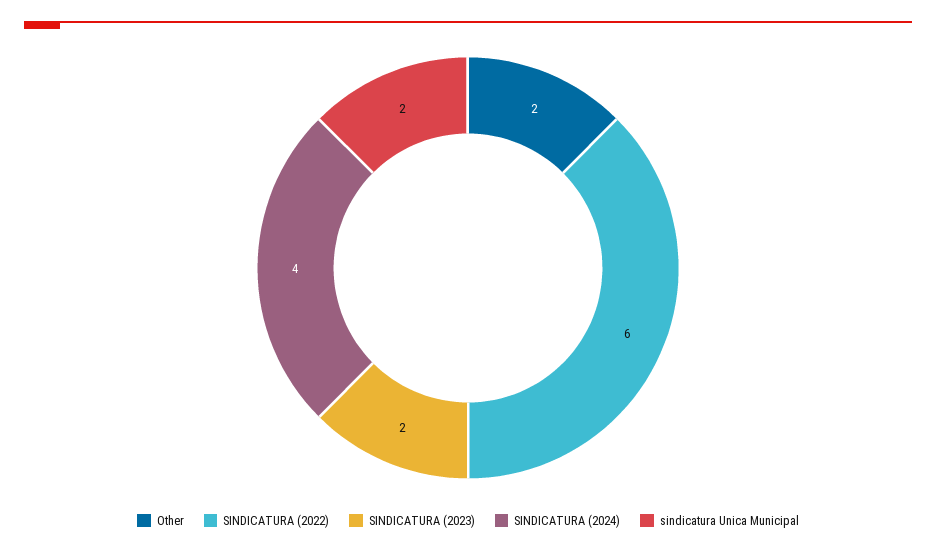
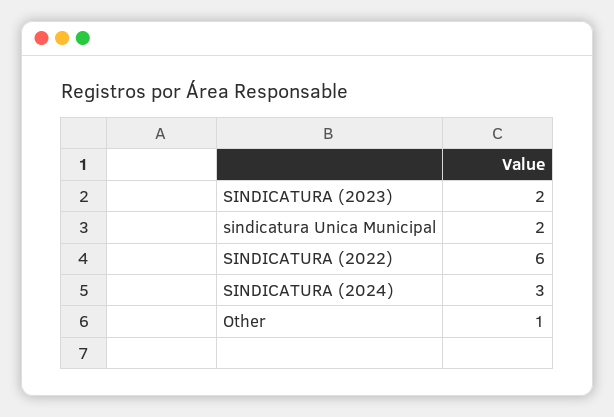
Other: 2 -> 1
SINDICATURA (2024): 4 -> 3

